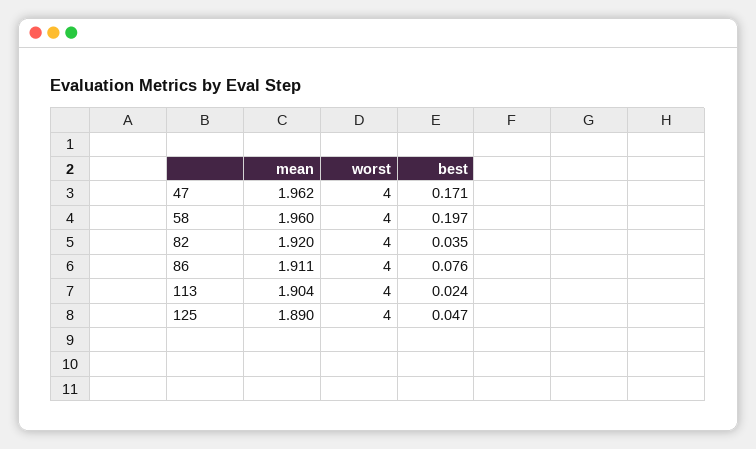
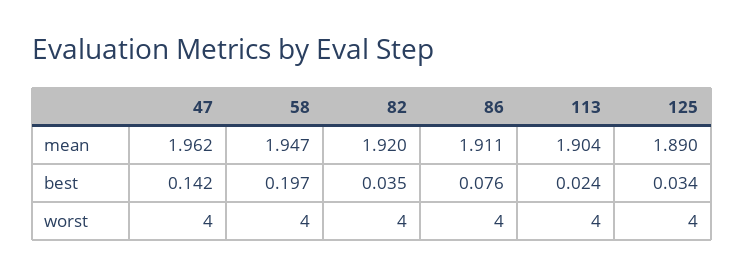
best, 47: 0.171 -> 0.142
mean, 58: 1.96 -> 1.947
best, 125: 0.047 -> 0.034

